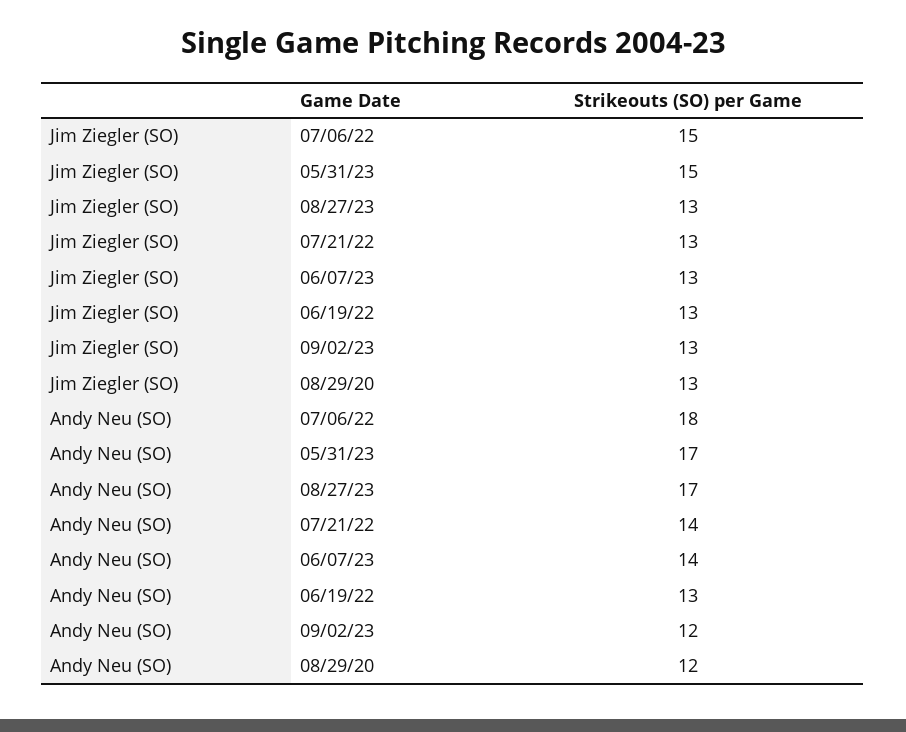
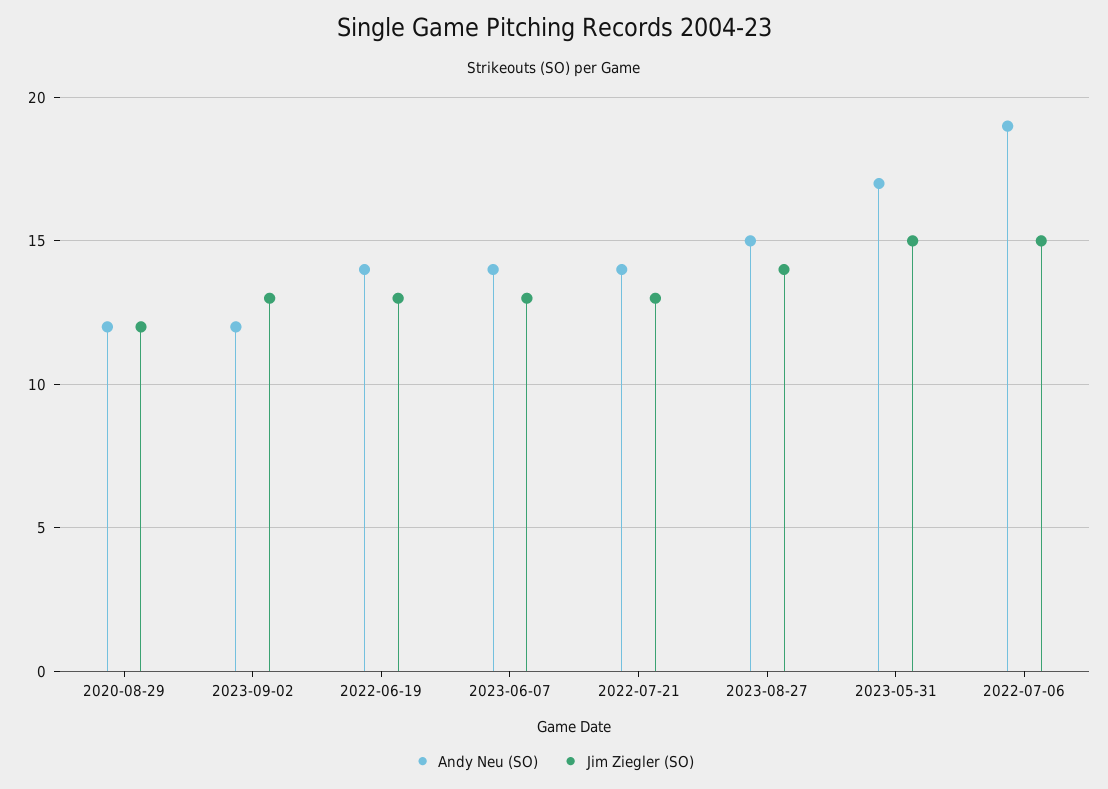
Jim Ziegler (SO), 08/27/23: 13 -> 14
Jim Ziegler (SO), 08/29/20: 13 -> 12
Andy Neu (SO), 07/06/22: 18 -> 19
Andy Neu (SO), 08/27/23: 17 -> 15
Andy Neu (SO), 06/19/22: 13 -> 14

